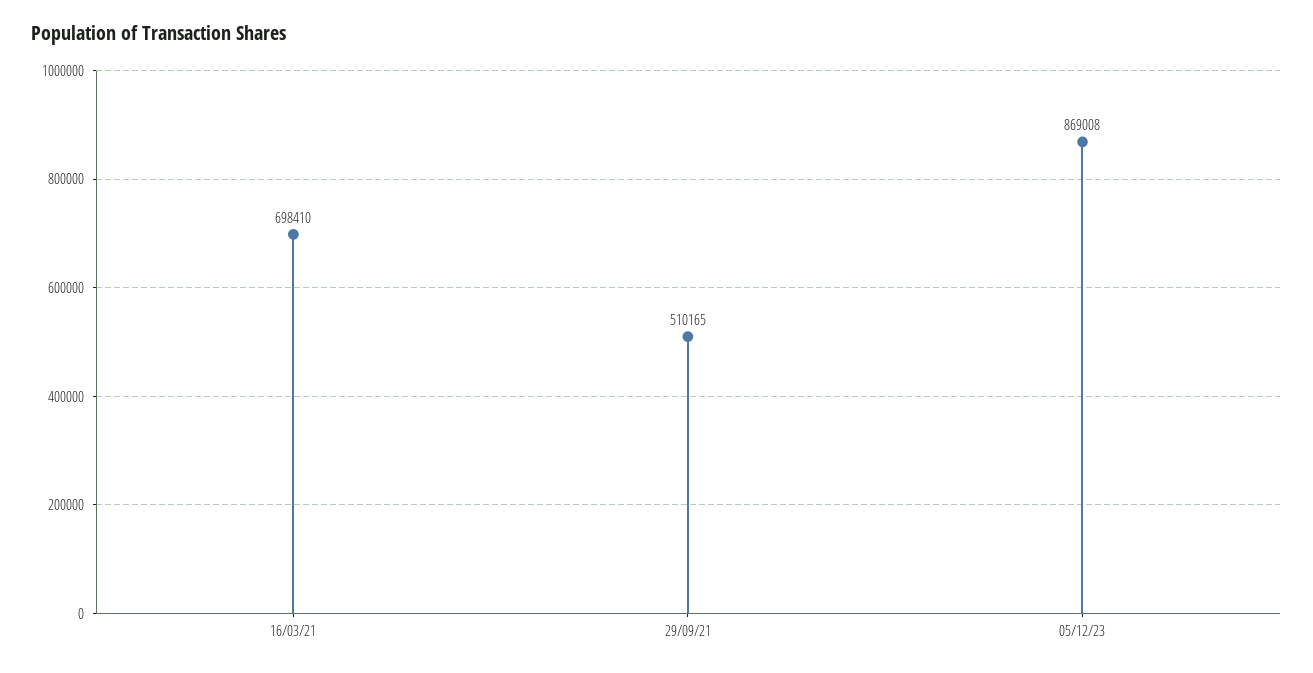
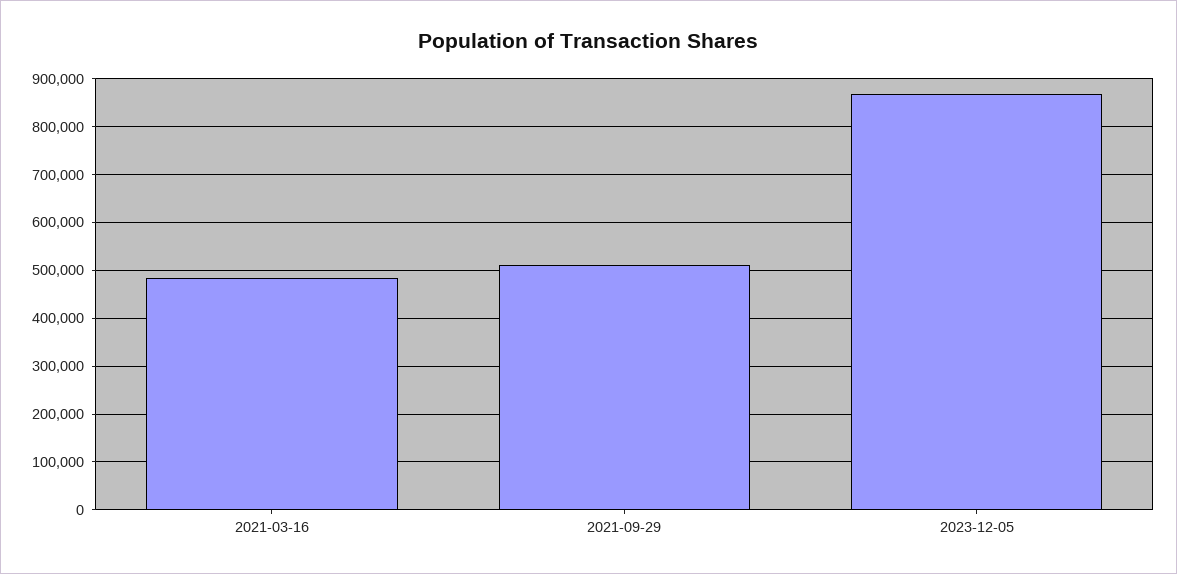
16/03/21: 698410 -> 480000

